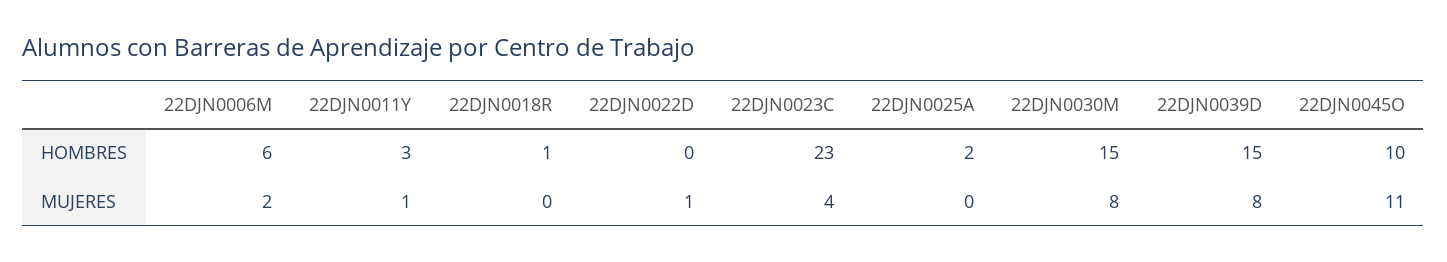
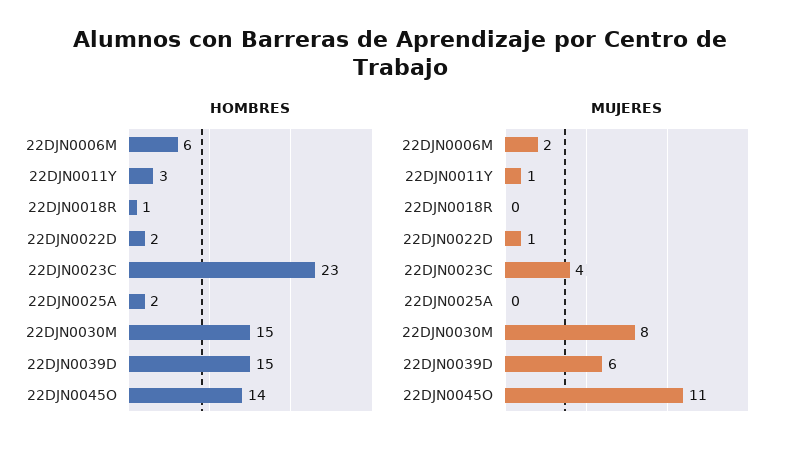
HOMBRES, 22DJN0022D: 0 -> 2
HOMBRES, 22DJN0045O: 10 -> 14
MUJERES, 22DJN0039D: 8 -> 6

